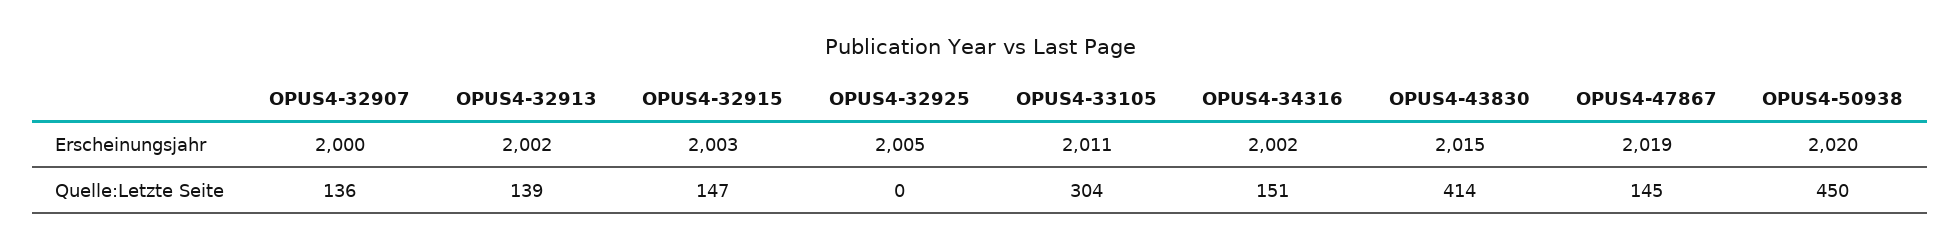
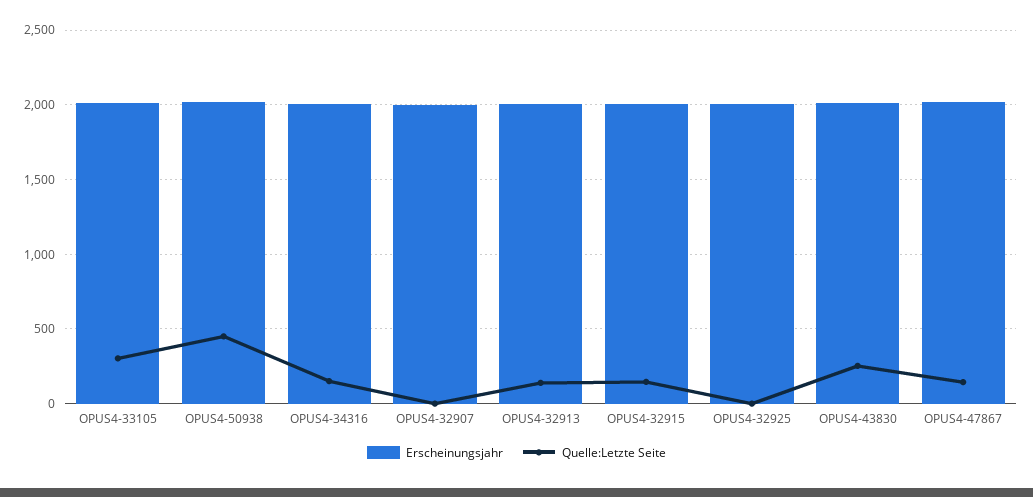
Quelle:Letzte Seite, OPUS4-32907: 136 -> 0
Quelle:Letzte Seite, OPUS4-43830: 414 -> 250

